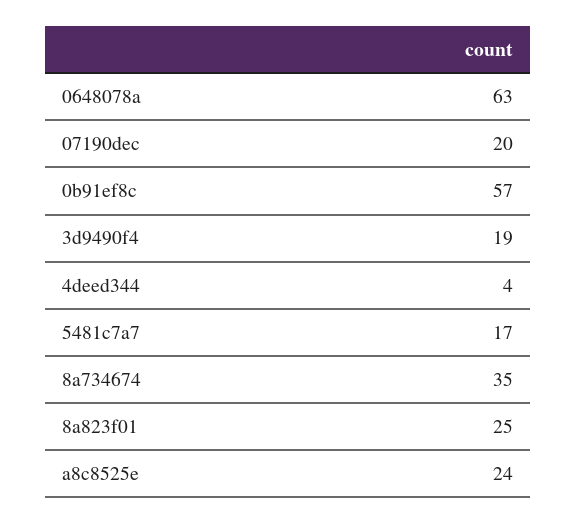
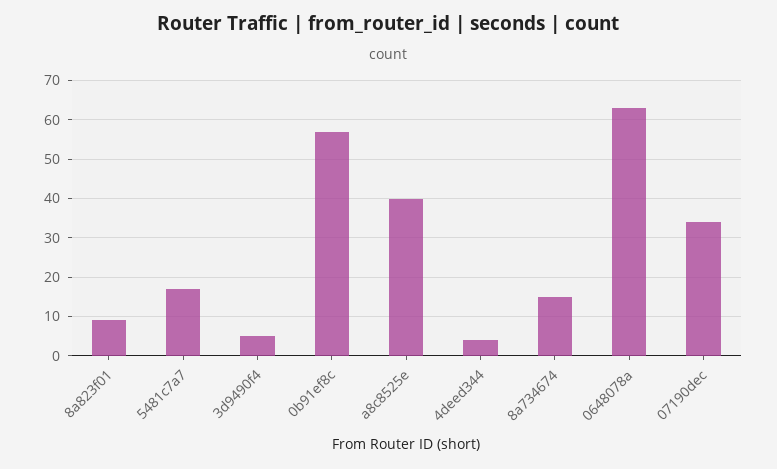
07190dec: 20 -> 35
3d9490f4: 19 -> 5
8a734674: 35 -> 15
8a823f01: 25 -> 10
a8c8525e: 24 -> 40

